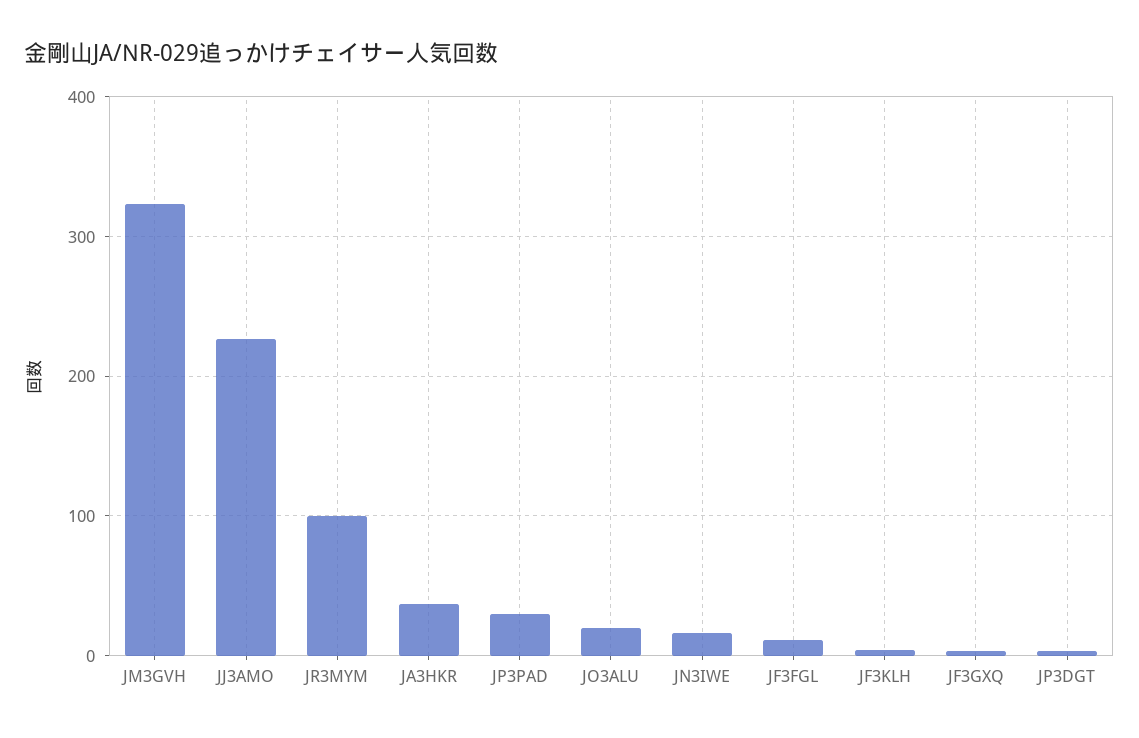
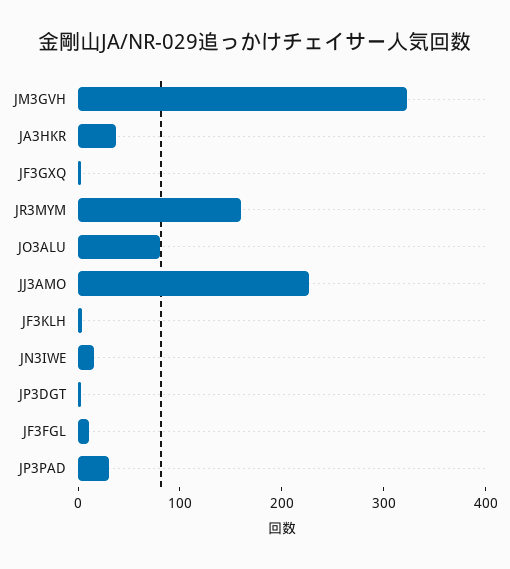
JR3MYM: 100 -> 160
JO3ALU: 20 -> 80

